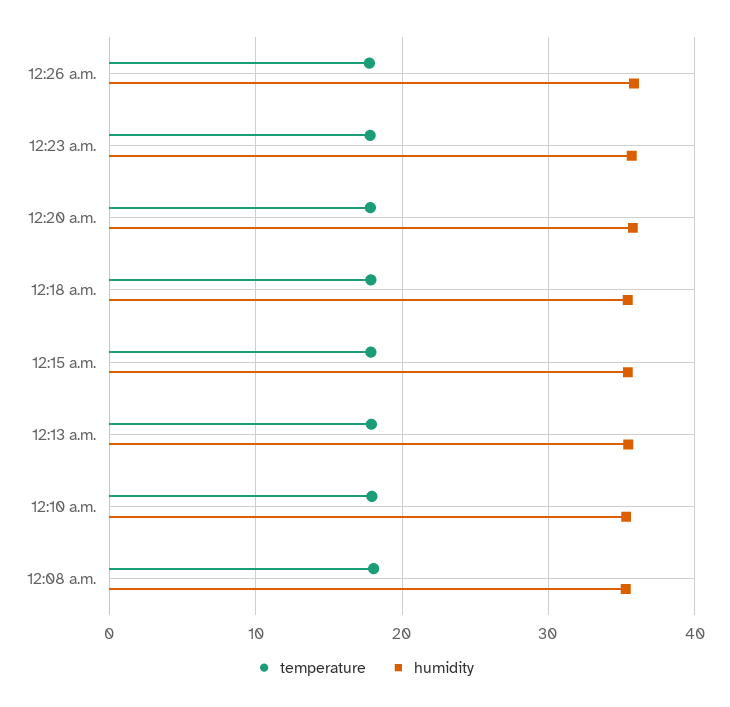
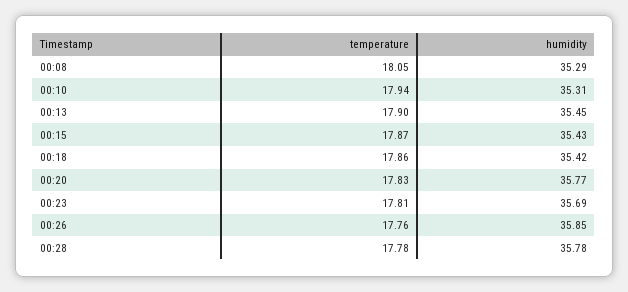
temperature, 00:28: none -> 17.78
humidity, 00:28: none -> 35.78

